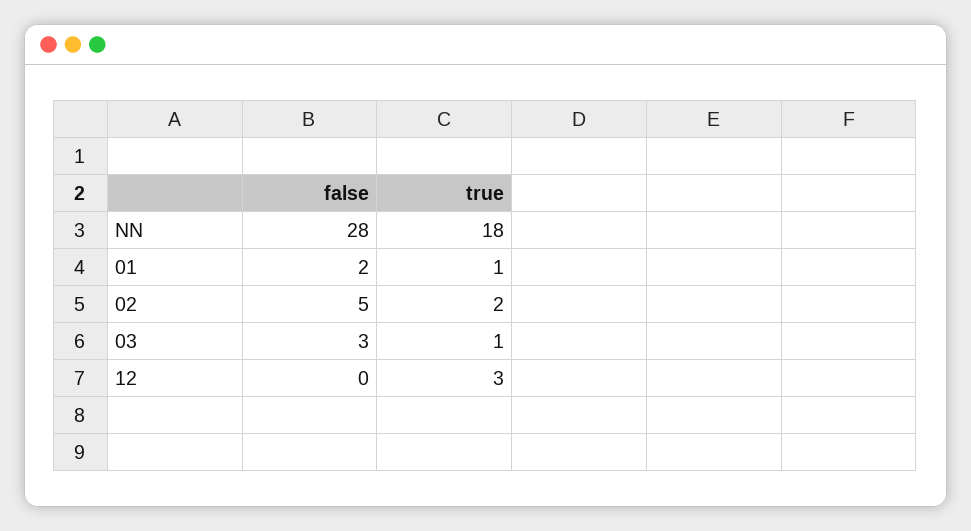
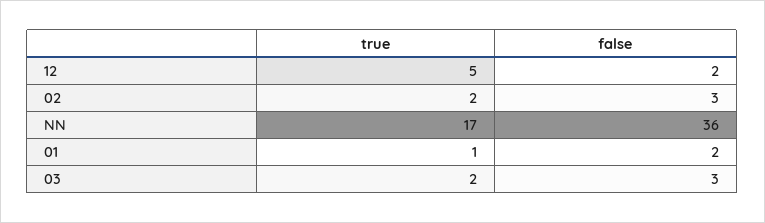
false, NN: 28 -> 36
true, NN: 18 -> 17
false, 02: 5 -> 3
true, 03: 1 -> 2
false, 12: 0 -> 2
true, 12: 3 -> 5

